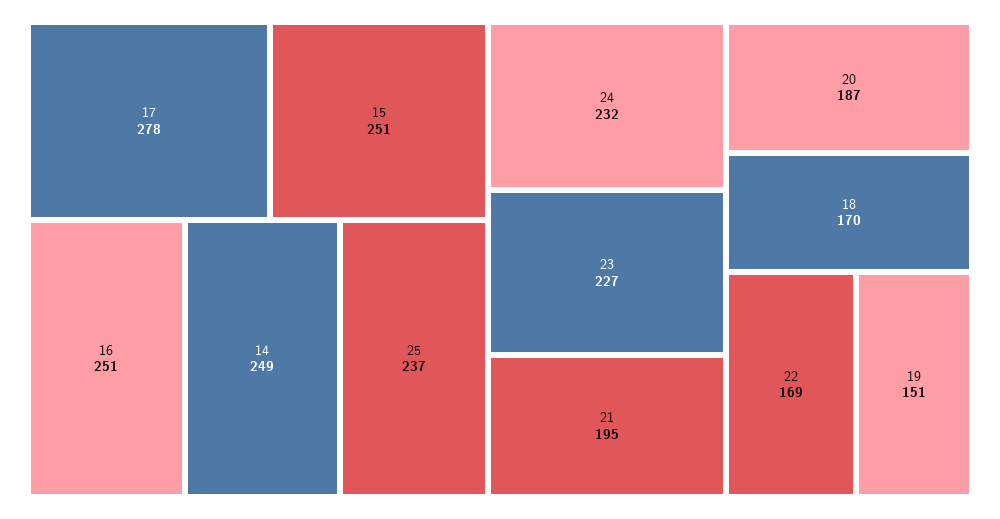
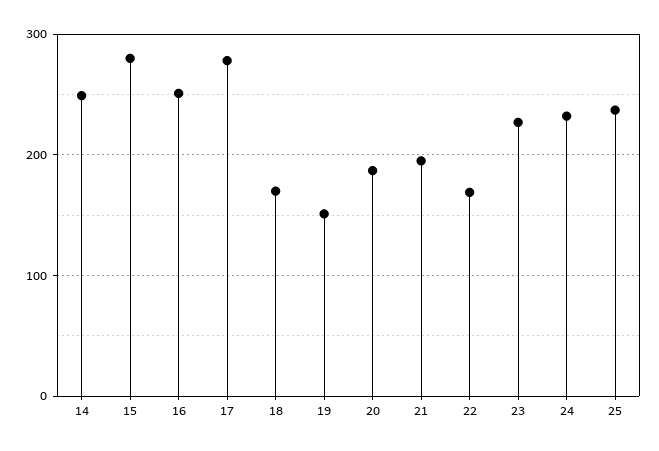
15: 251 -> 280

